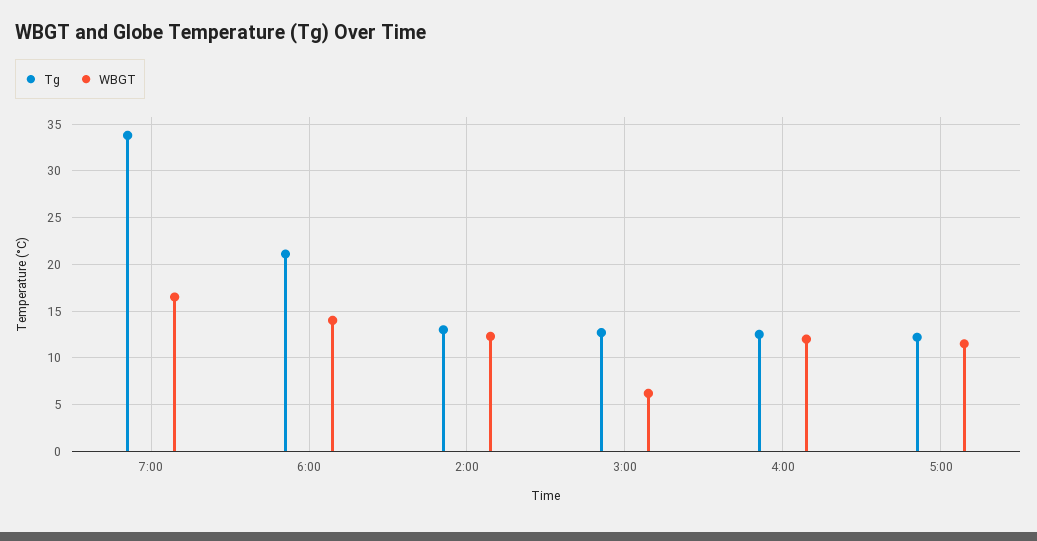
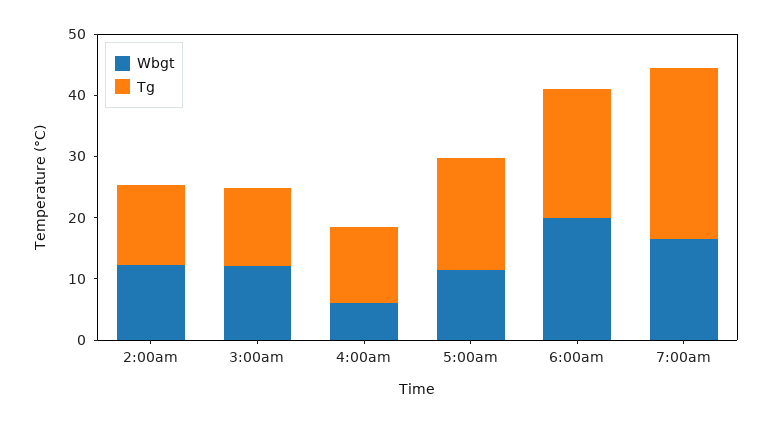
Tg, 7:00: 34 -> 28
WBGT, 6:00: 14 -> 20
WBGT, 3:00: 6 -> 12
WBGT, 4:00: 12 -> 6
Tg, 5:00: 12 -> 18

